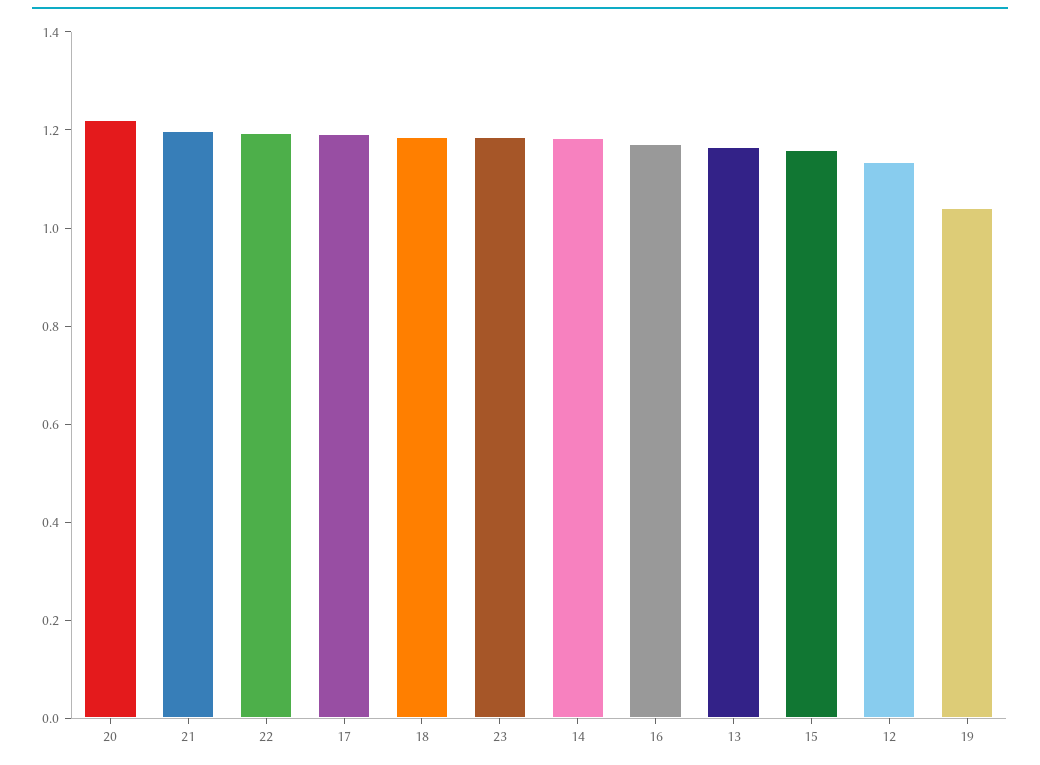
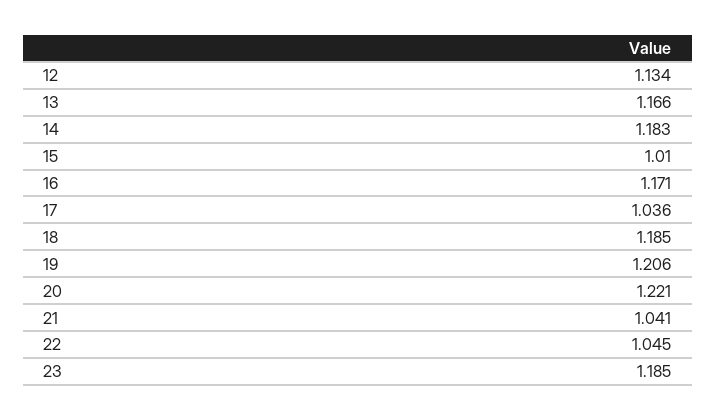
21: 1.2 -> 1.041
22: 1.2 -> 1.045
17: 1.2 -> 1.036
15: 1.15 -> 1.01
19: 1.05 -> 1.206

